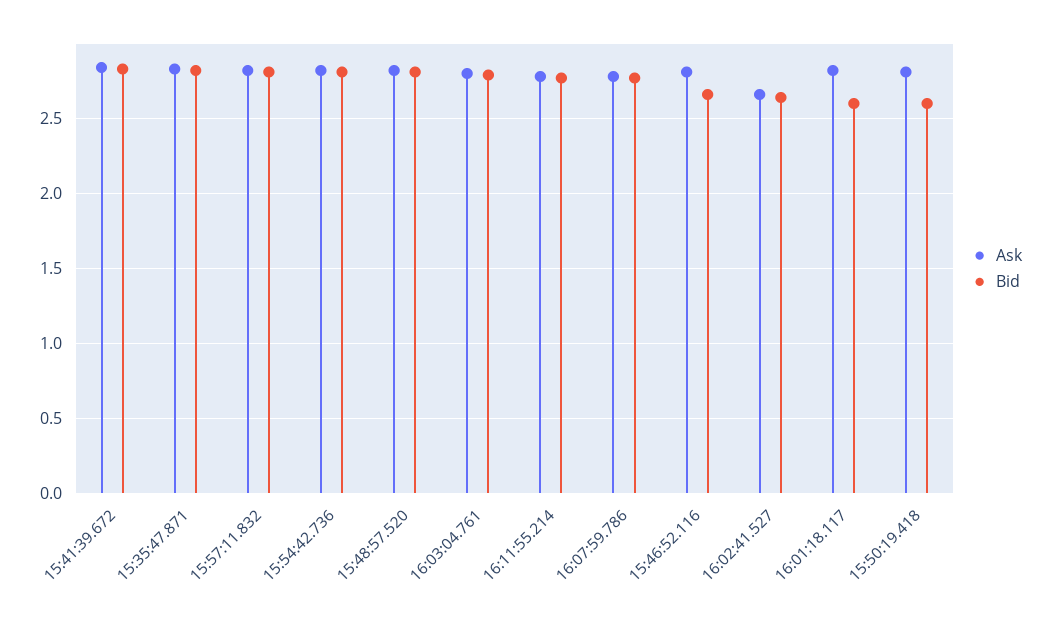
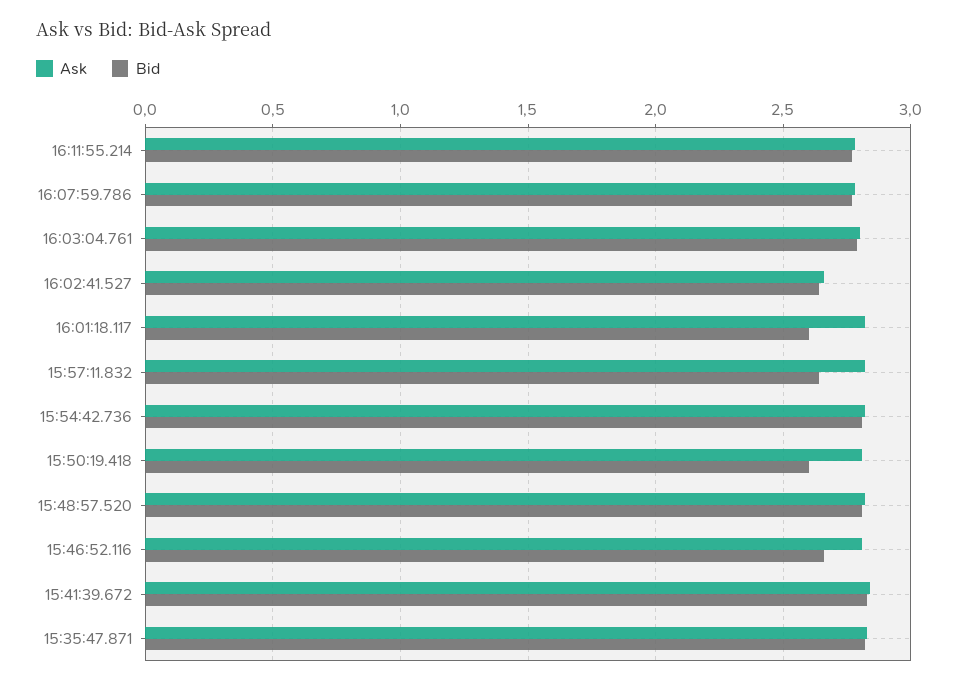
Bid, 15:57:11.832: 2.8 -> 2.65

